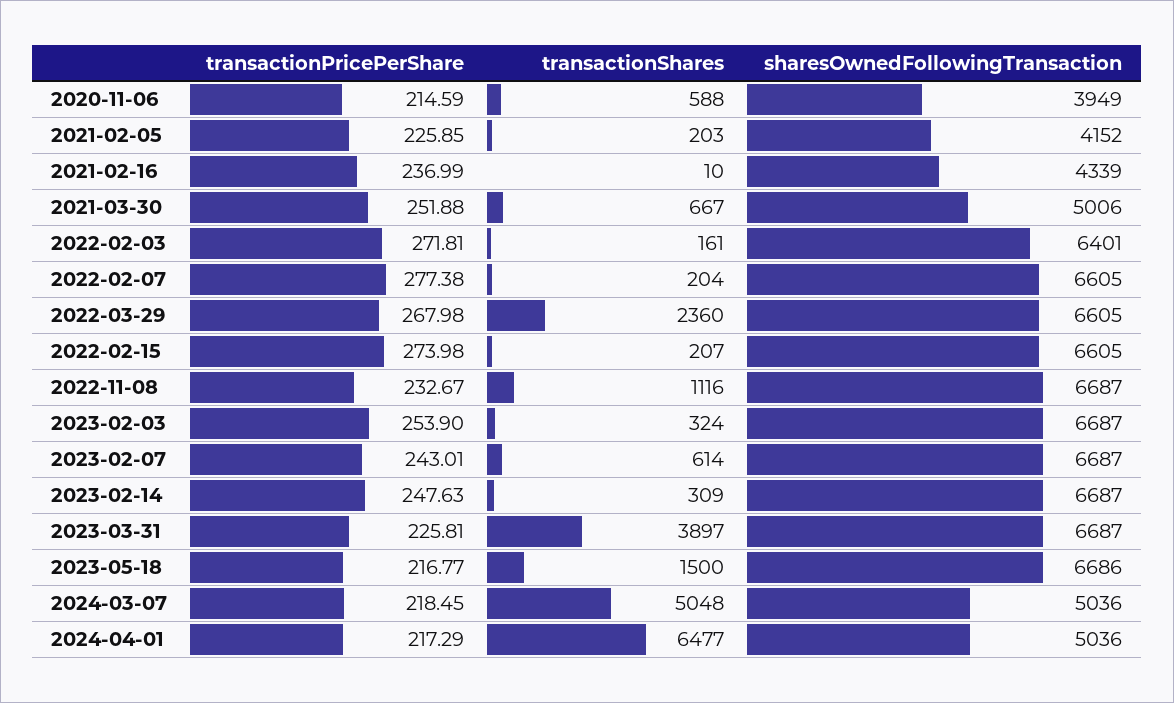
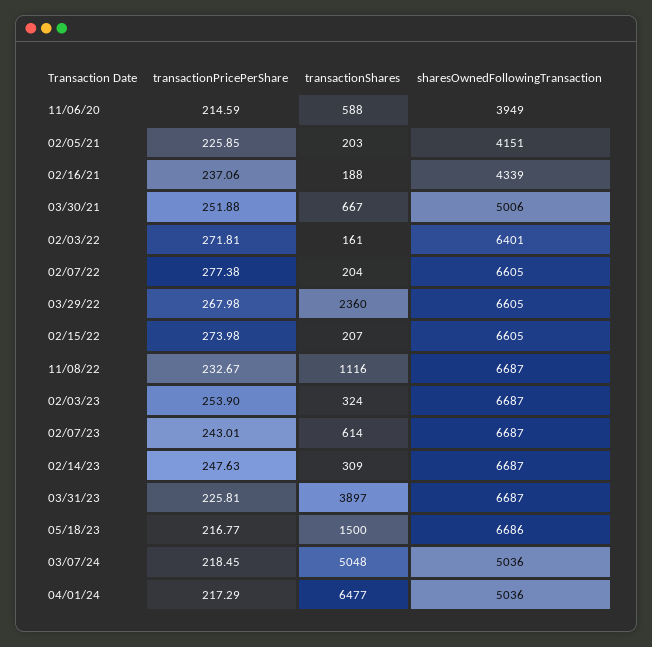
sharesOwnedFollowingTransaction, 2021-02-05: 4152 -> 4151
transactionPricePerShare, 2021-02-16: 236.99 -> 237.06
transactionShares, 2021-02-16: 10 -> 188

